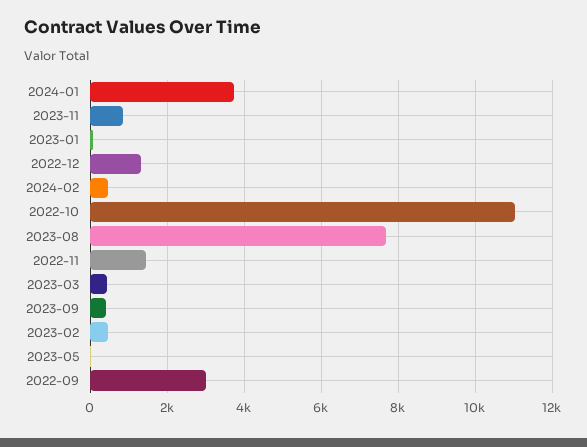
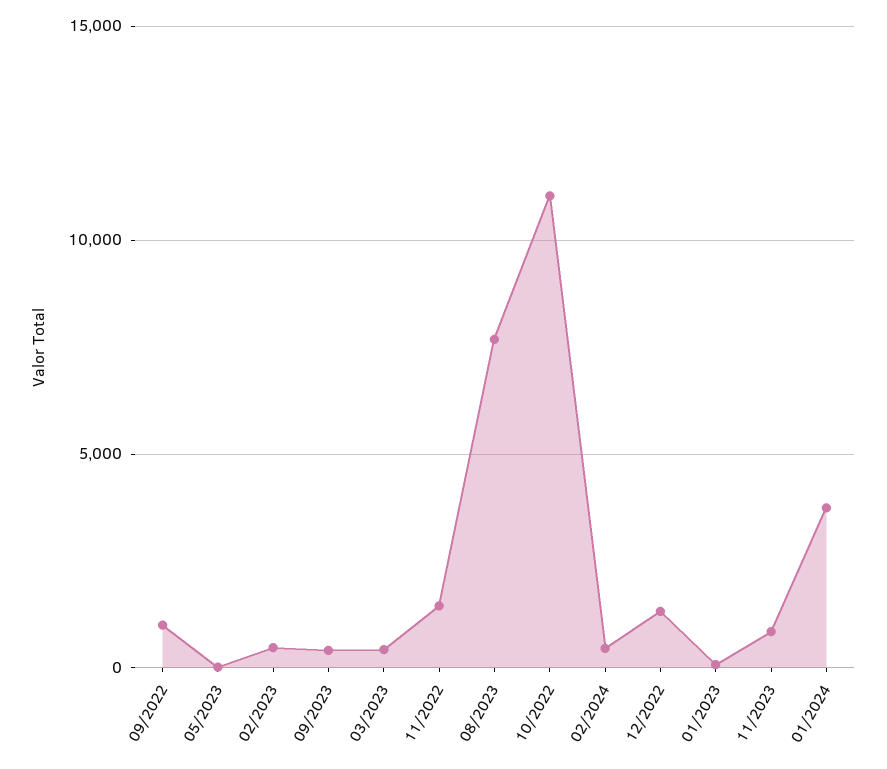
2022-09: 3000 -> 1000

